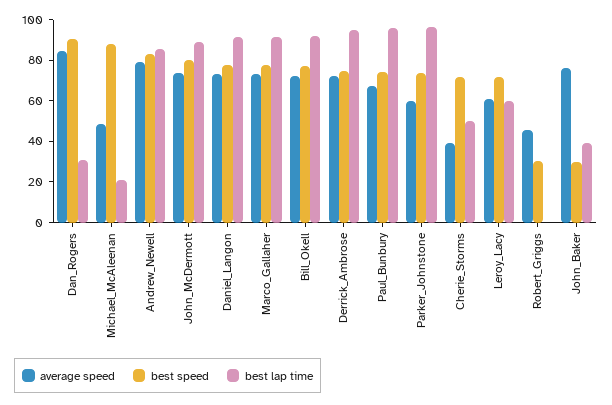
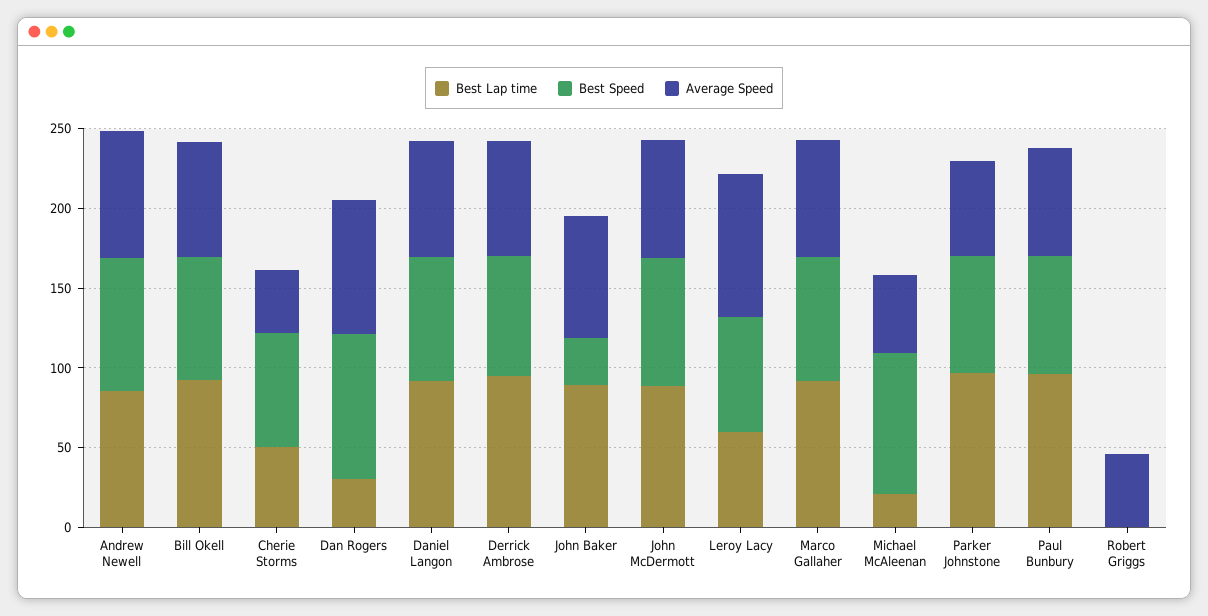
average speed, Leroy_Lacy: 60 -> 90
best speed, Robert_Griggs: 30 -> 0
best lap time, John_Baker: 40 -> 90

